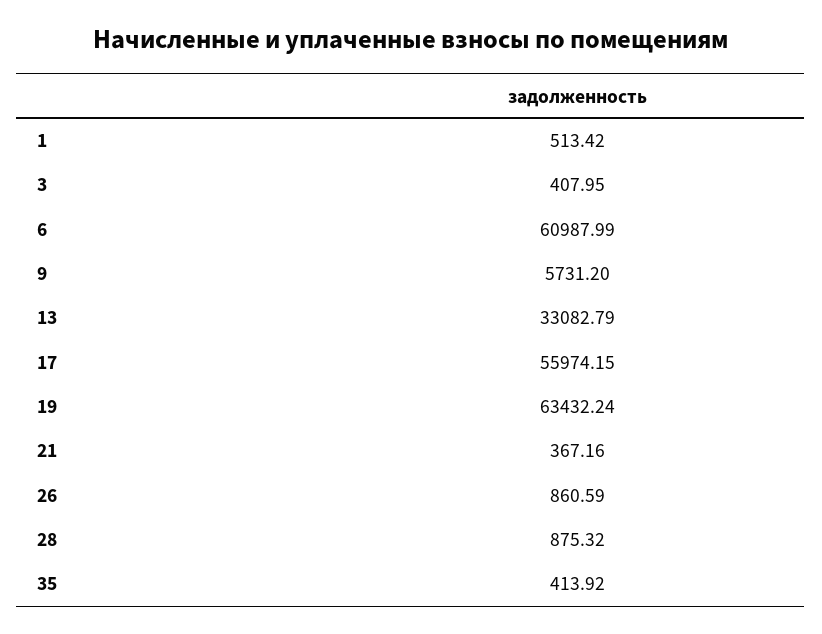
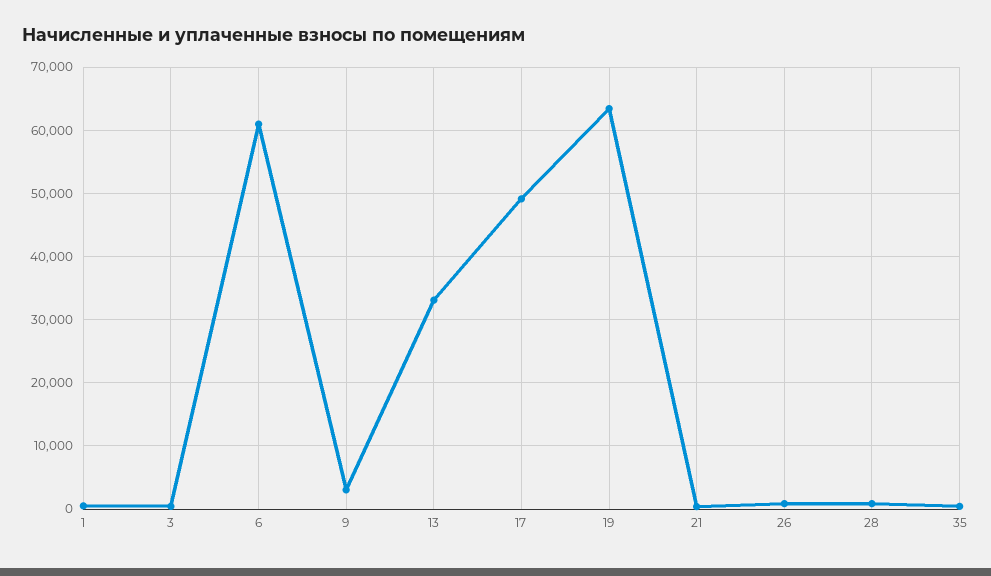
9: 5731.2 -> 3000
17: 55974.15 -> 49000

